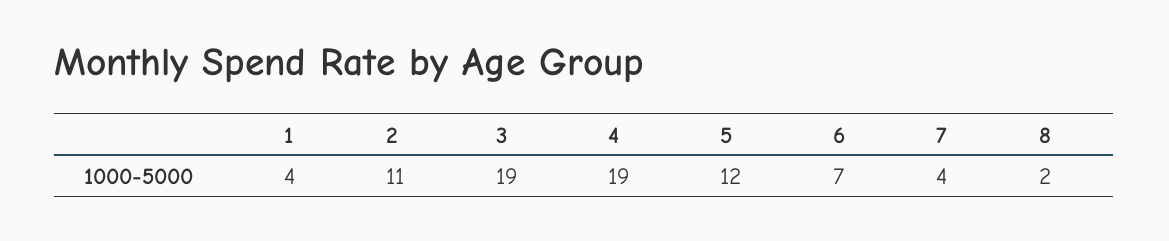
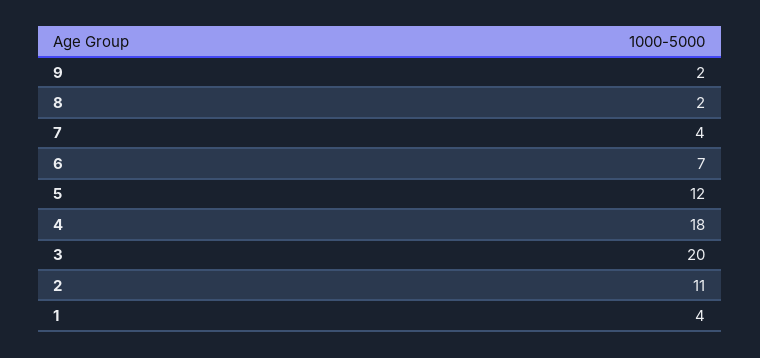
3: 19 -> 20
4: 19 -> 18
9: none -> 2

